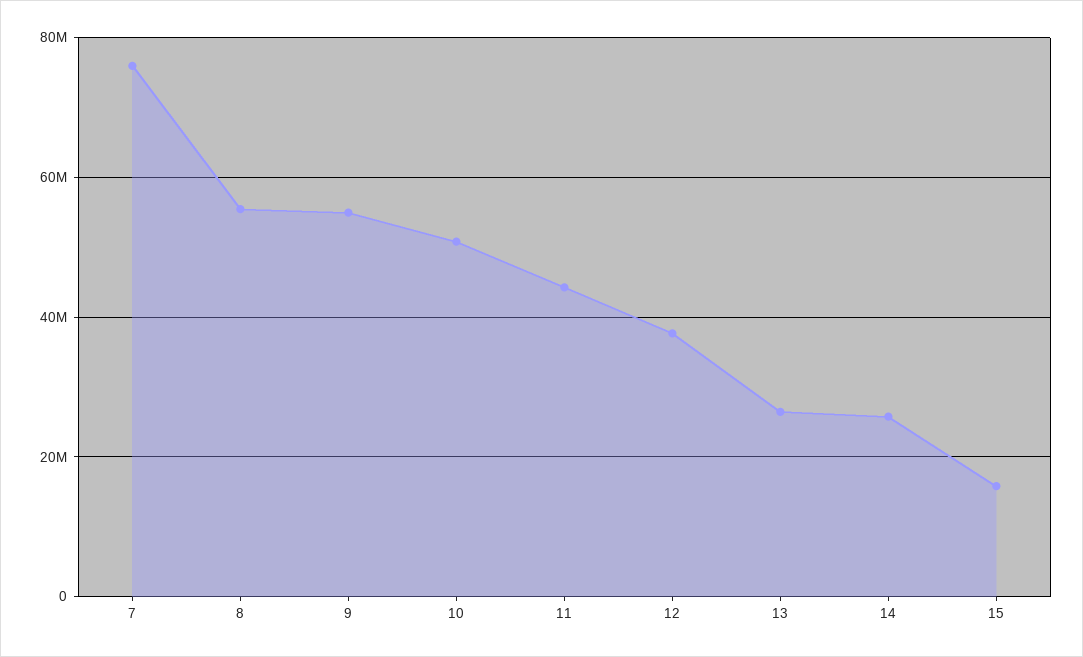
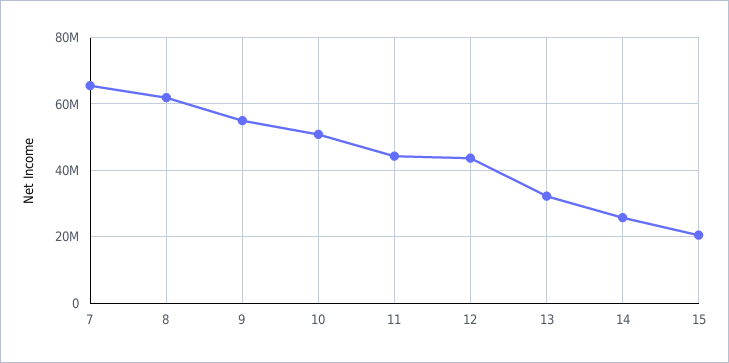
7: 76000000 -> 66000000
8: 56000000 -> 62000000
12: 38000000 -> 44000000
13: 26000000 -> 32000000
15: 16000000 -> 20000000

